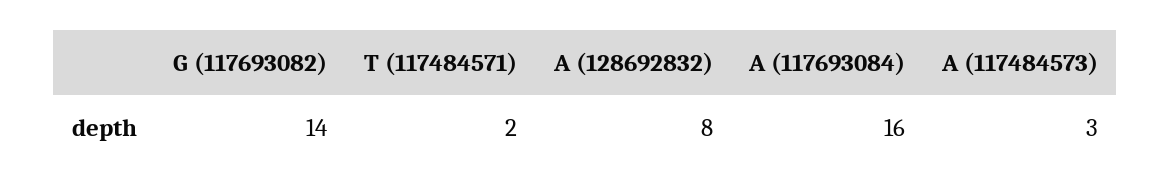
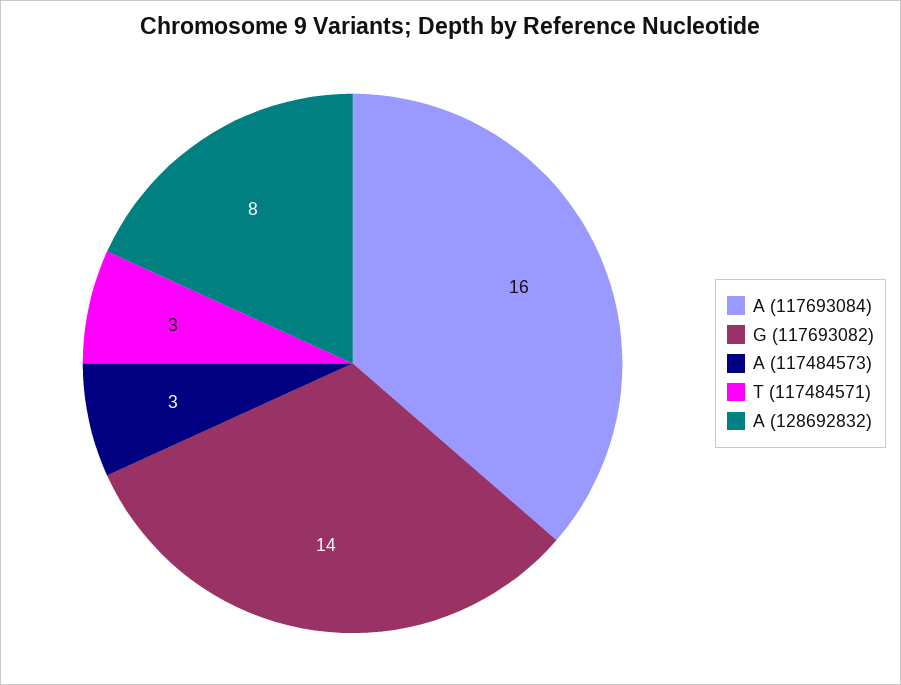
T (117484571): 2 -> 3

